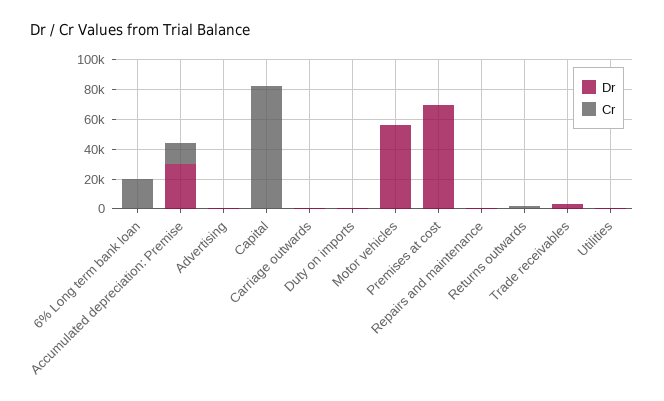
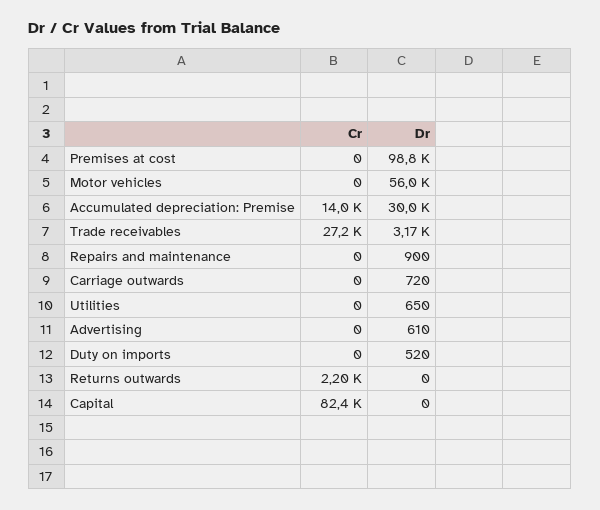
Dr, 6% Long term bank loan: 0 -> none
Cr, 6% Long term bank loan: 20000 -> none
Dr, Premises at cost: 70000 -> 98800
Cr, Trade receivables: 0 -> 27200

